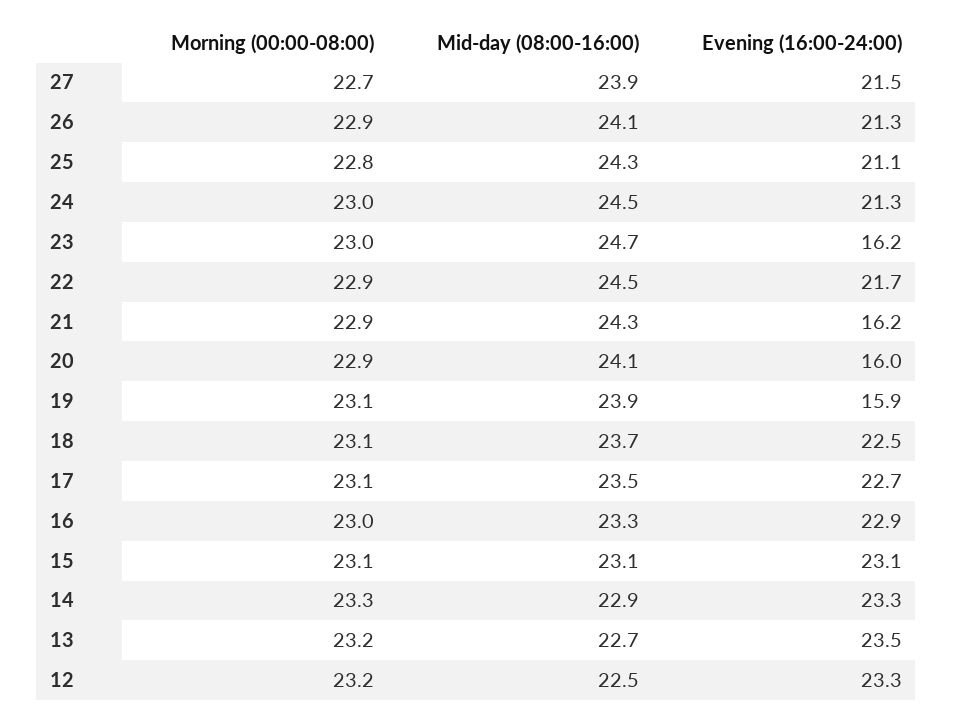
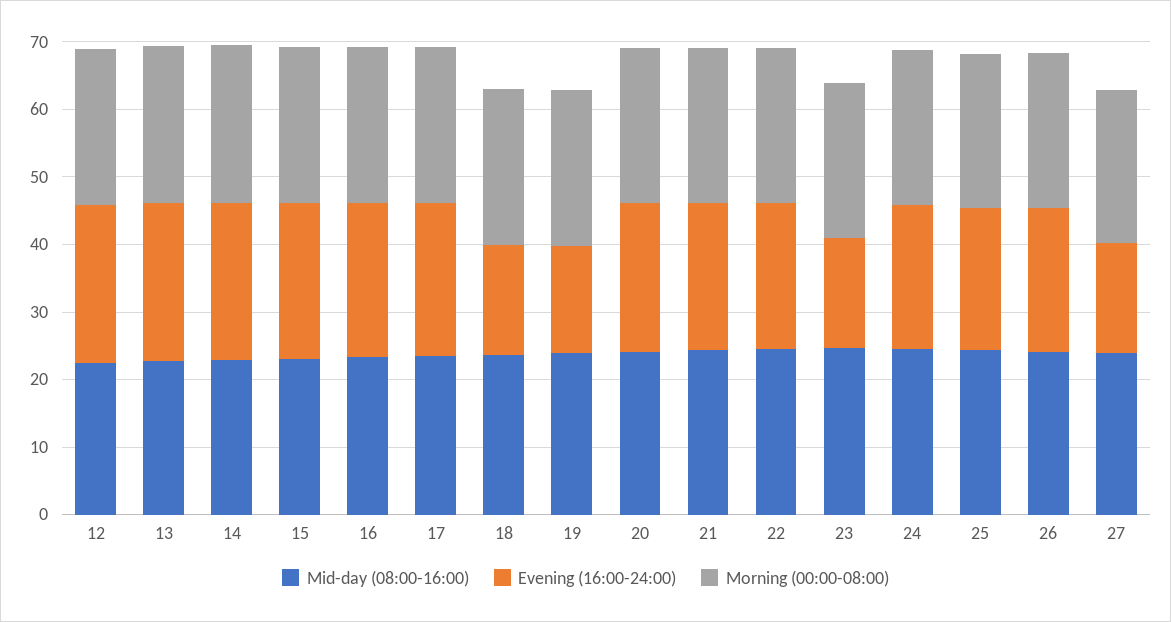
Evening (16:00-24:00), 27: 21.5 -> 16
Evening (16:00-24:00), 21: 16.2 -> 22
Evening (16:00-24:00), 20: 16 -> 22
Evening (16:00-24:00), 18: 22.5 -> 16

